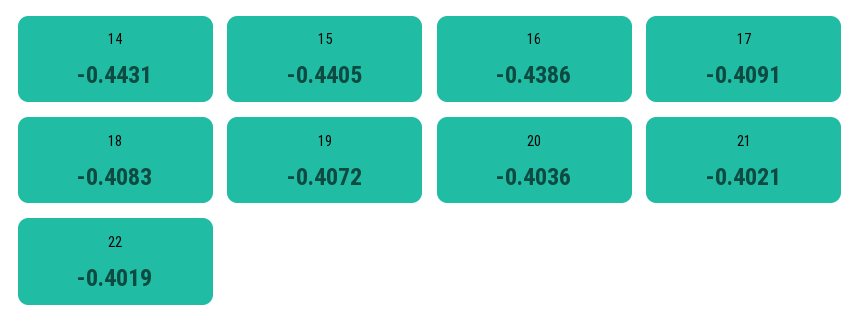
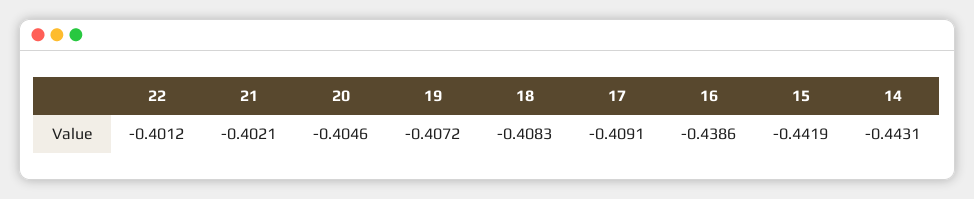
15: -0.4405 -> -0.4419
20: -0.4036 -> -0.4046
22: -0.4019 -> -0.4012

